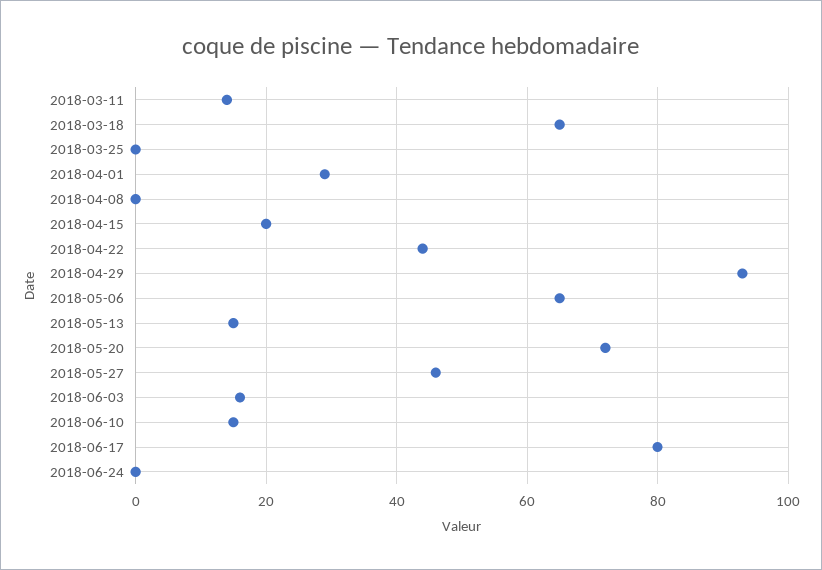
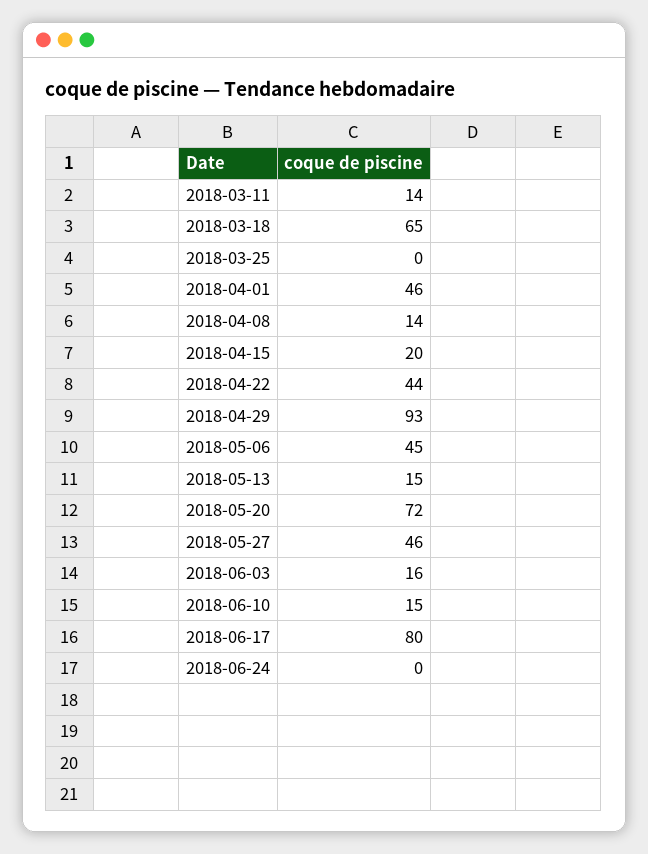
2018-04-01: 30 -> 46
2018-04-08: 0 -> 14
2018-05-06: 65 -> 45

